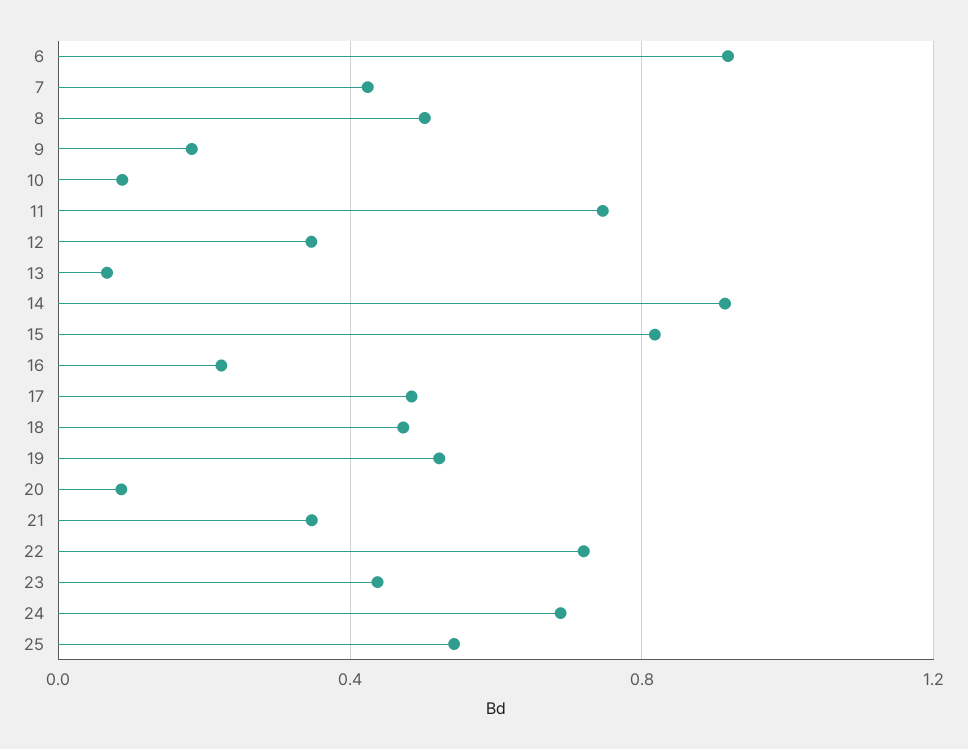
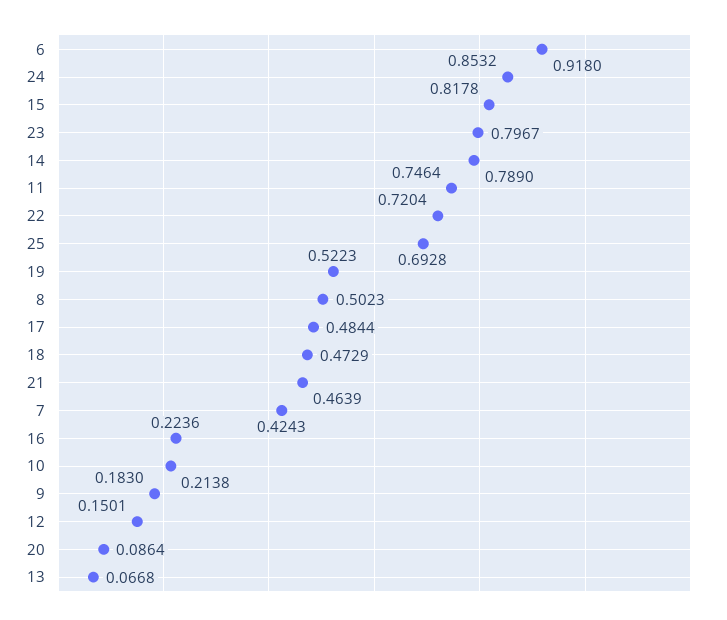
10: 0.1 -> 0.2138
12: 0.35 -> 0.1501
14: 0.9 -> 0.789
21: 0.35 -> 0.4639
23: 0.45 -> 0.7967
24: 0.7 -> 0.8532
25: 0.55 -> 0.6928

